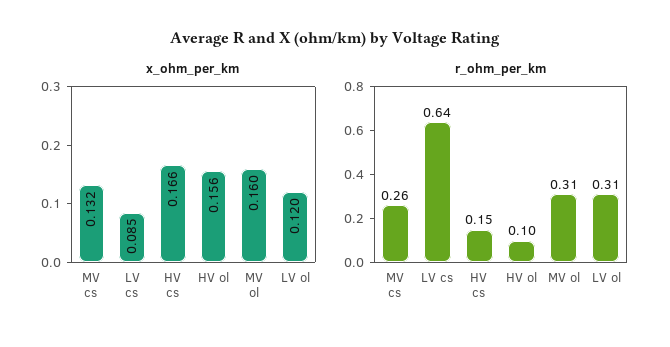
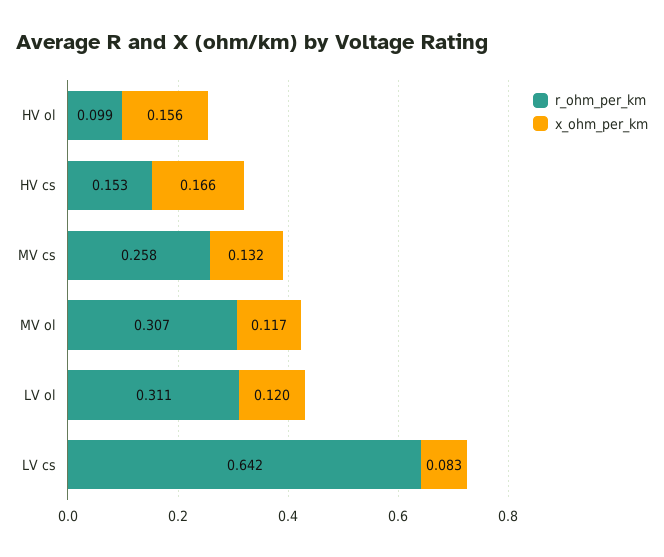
x_ohm_per_km, LV cs: 0.085 -> 0.083
x_ohm_per_km, MV ol: 0.16 -> 0.117

